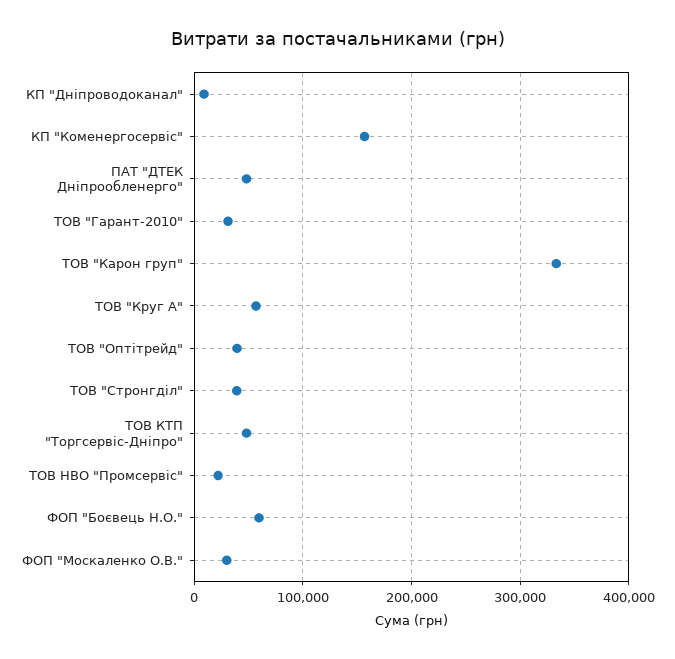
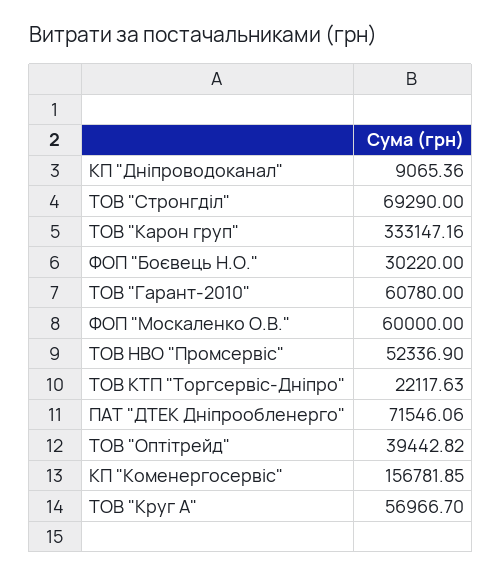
ПАТ "ДТЕК Дніпрообленерго": 50000 -> 71546.06
ТОВ "Гарант-2010": 30000 -> 60780
ТОВ "Стронгділ": 40000 -> 69290
ТОВ КТП "Торгсервіс-Дніпро": 50000 -> 22117.63
ТОВ НВО "Промсервіс": 20000 -> 52336.9
ФОП "Боєвець Н.О.": 60000 -> 30220
ФОП "Москаленко О.В.": 30000 -> 60000

